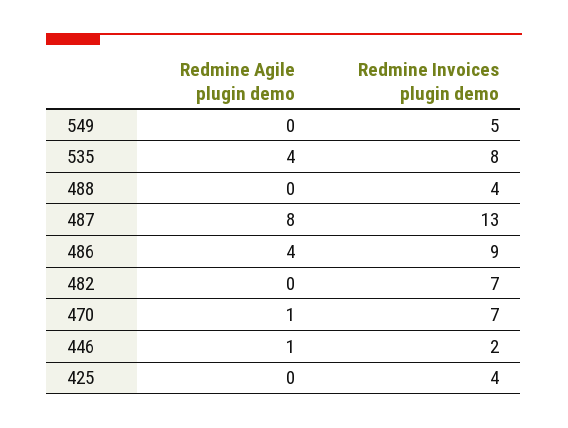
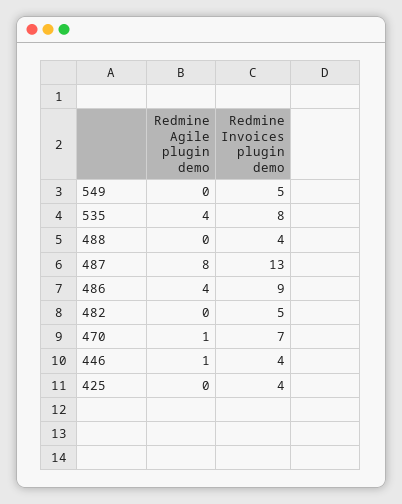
Redmine Invoices plugin demo, 482: 7 -> 5
Redmine Invoices plugin demo, 446: 2 -> 4

